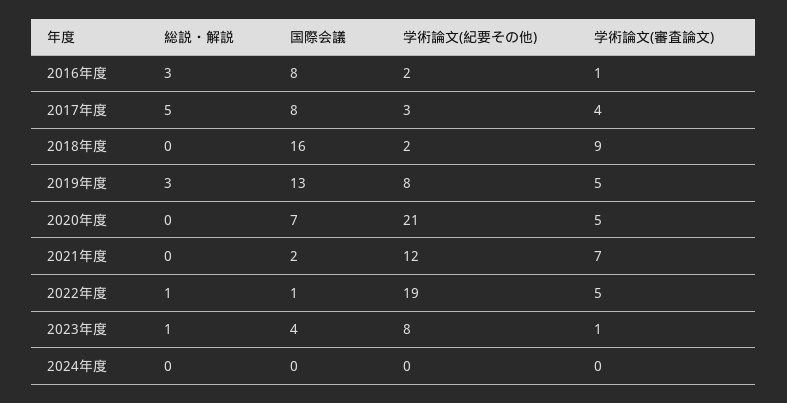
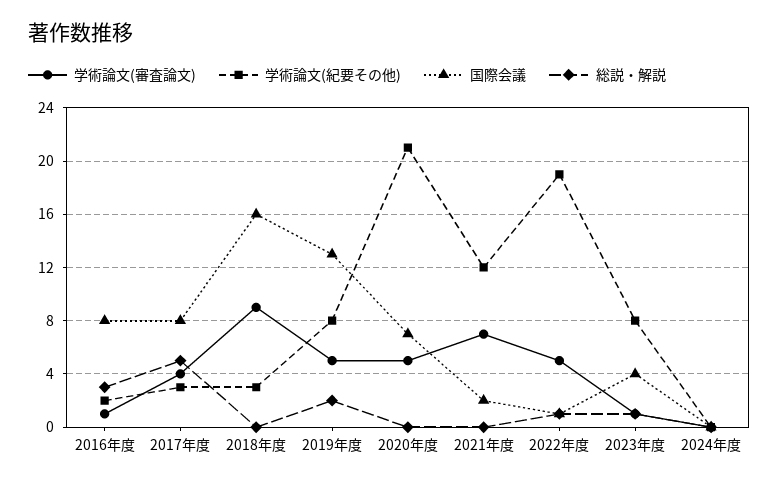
学術論文(紀要その他), 2018年度: 2 -> 3
総説・解説, 2019年度: 3 -> 2

